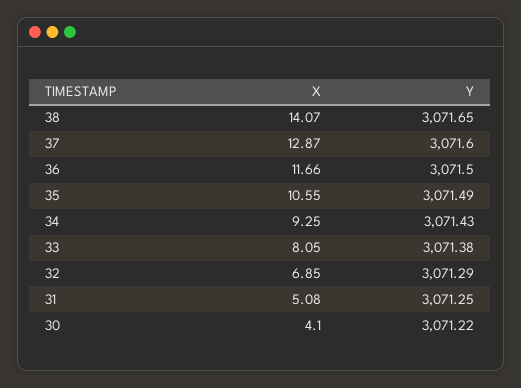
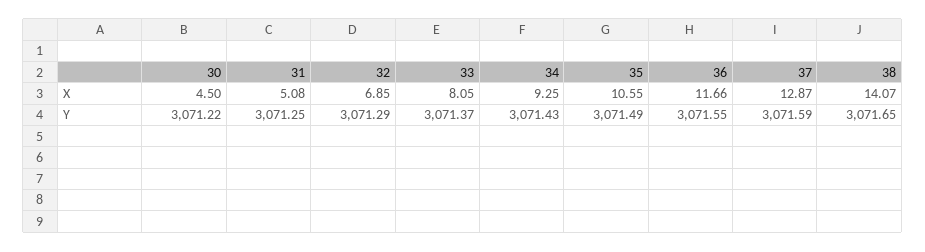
Y, 37: 3071.6 -> 3071.59
Y, 36: 3071.5 -> 3071.55
Y, 33: 3071.38 -> 3071.37
X, 30: 4.1 -> 4.5

